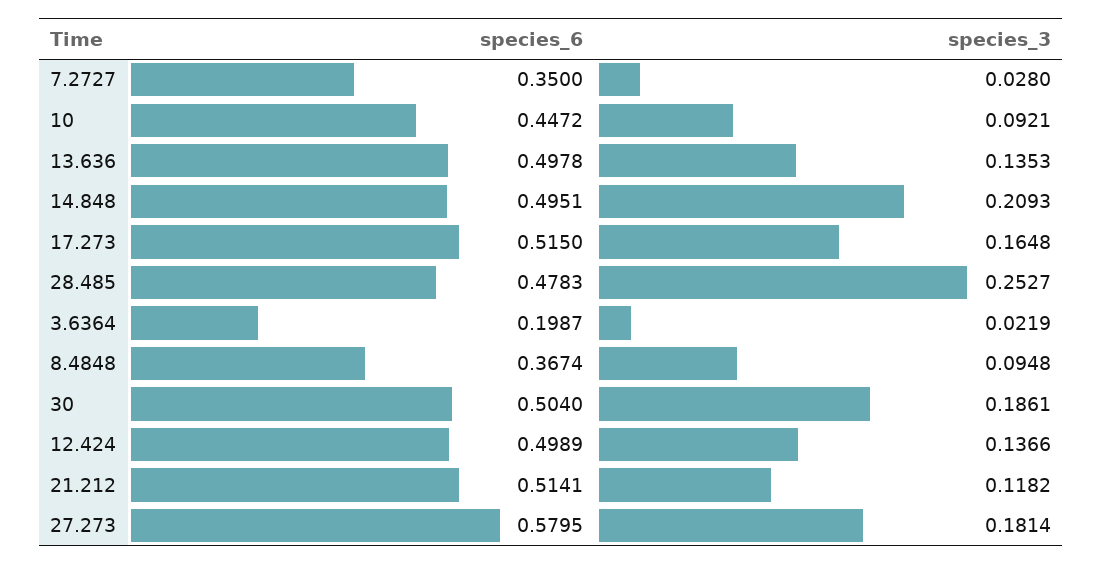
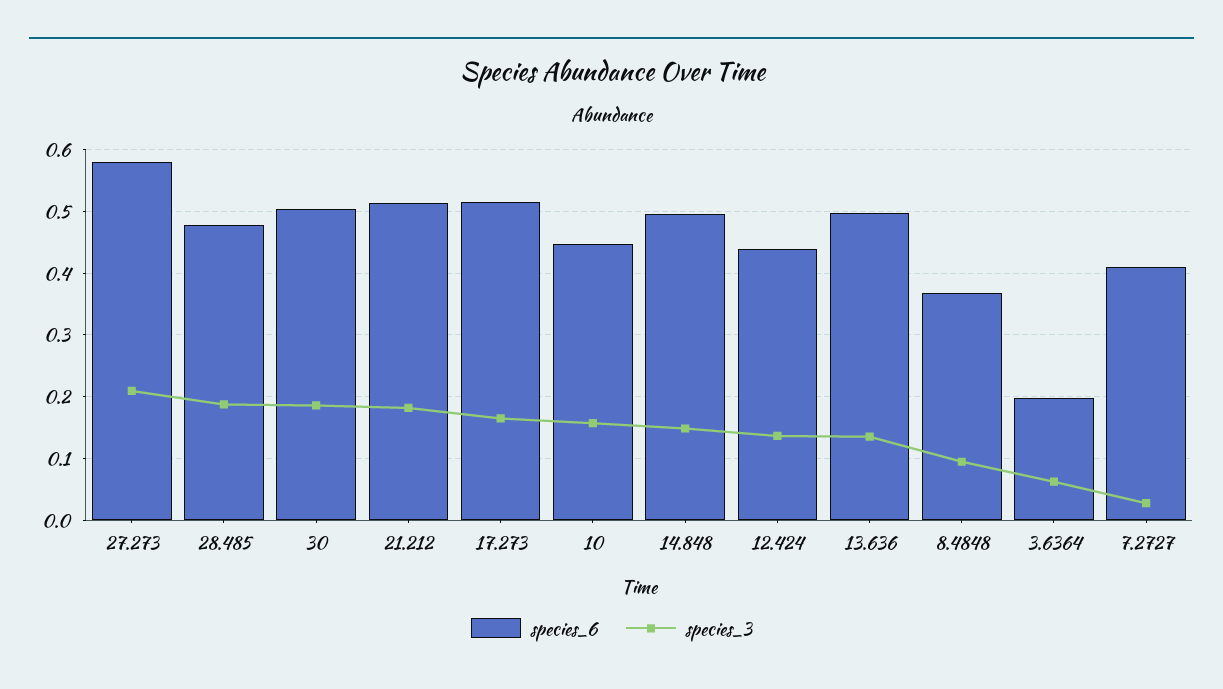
species_6, 7.2727: 0.35 -> 0.41
species_3, 10: 0.0921 -> 0.16
species_3, 14.848: 0.2093 -> 0.15
species_3, 28.485: 0.2527 -> 0.19
species_3, 3.6364: 0.0219 -> 0.06
species_6, 12.424: 0.4989 -> 0.44
species_3, 21.212: 0.1182 -> 0.18
species_3, 27.273: 0.1814 -> 0.21

